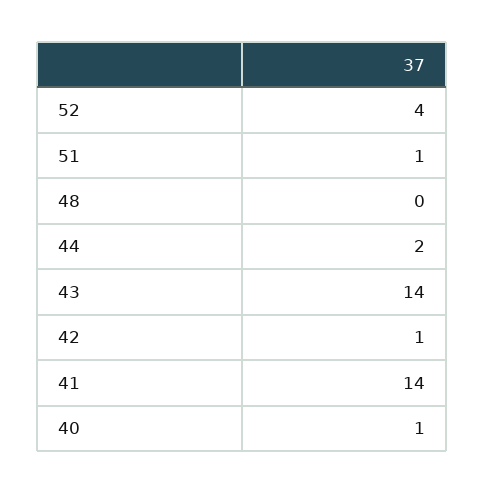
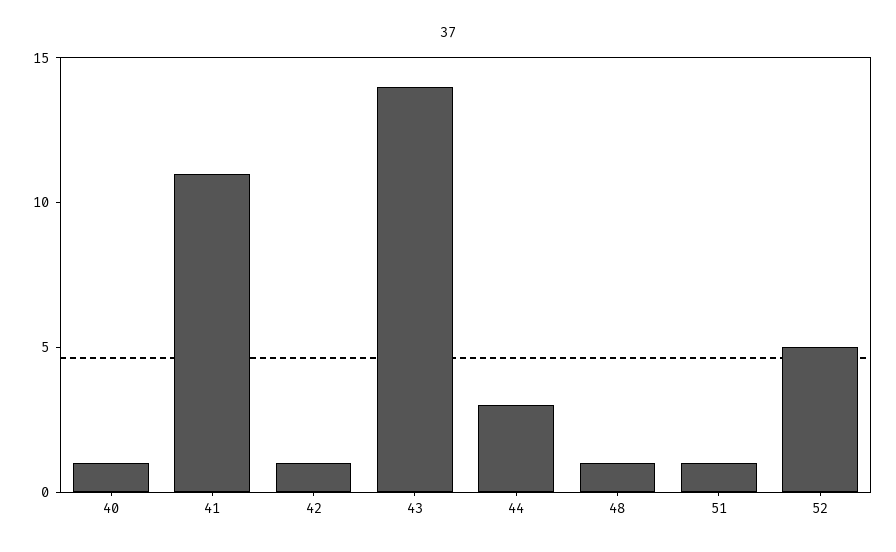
52: 4 -> 5
48: 0 -> 1
44: 2 -> 3
41: 14 -> 11

